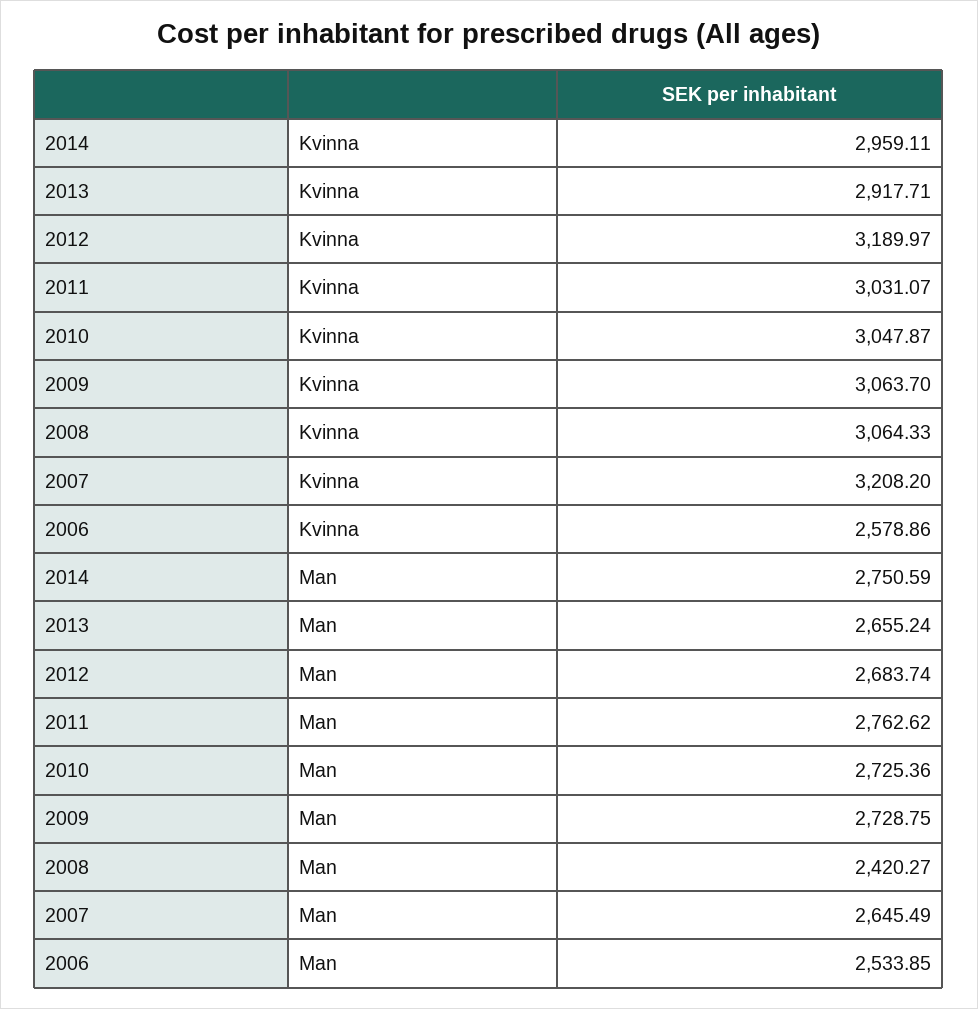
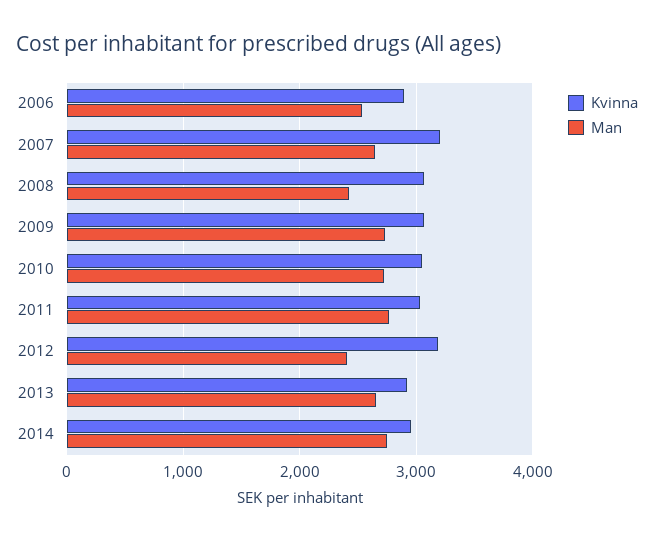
Kvinna, 2006: 2578.86 -> 2900
Man, 2012: 2683.74 -> 2400

